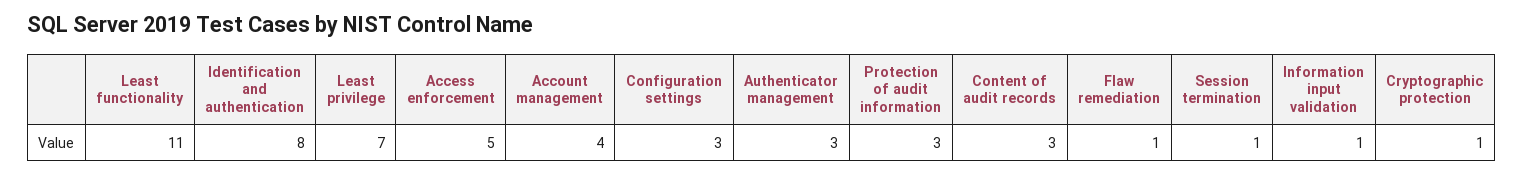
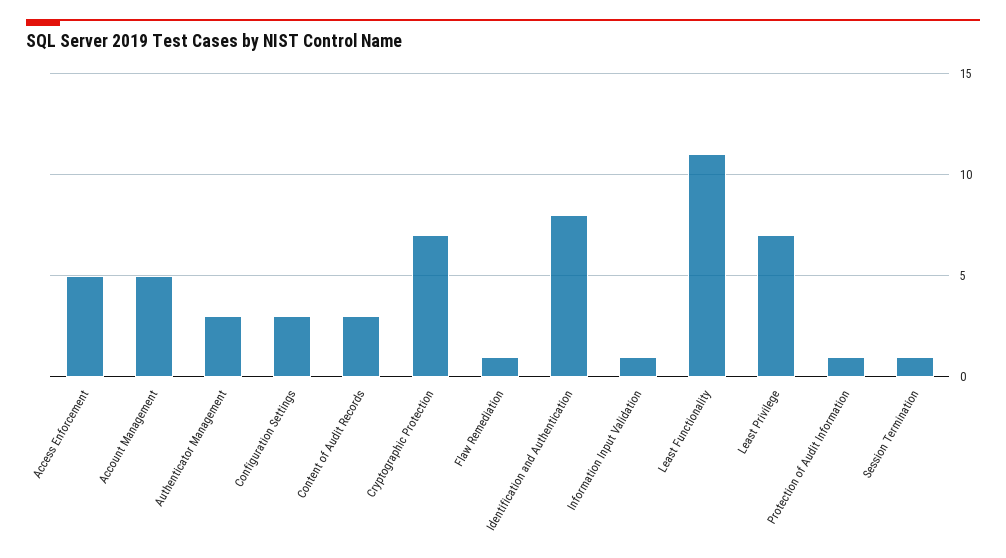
Account management: 4 -> 5
Protection of audit information: 3 -> 1
Cryptographic protection: 1 -> 7

